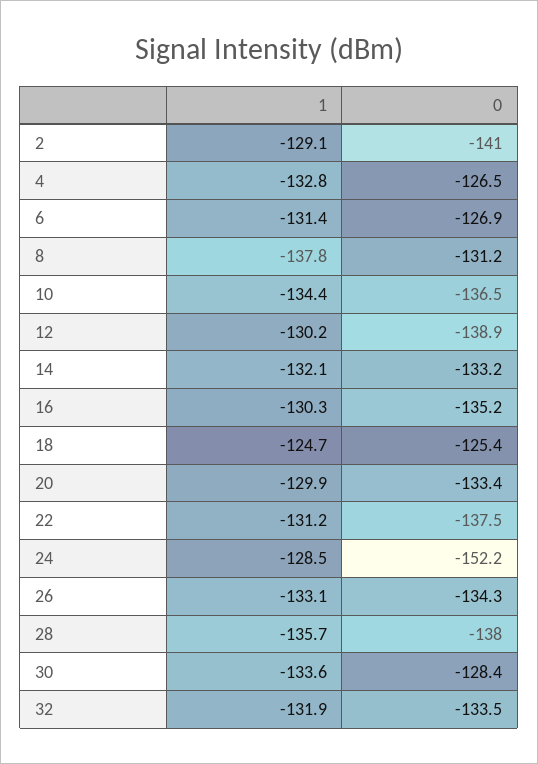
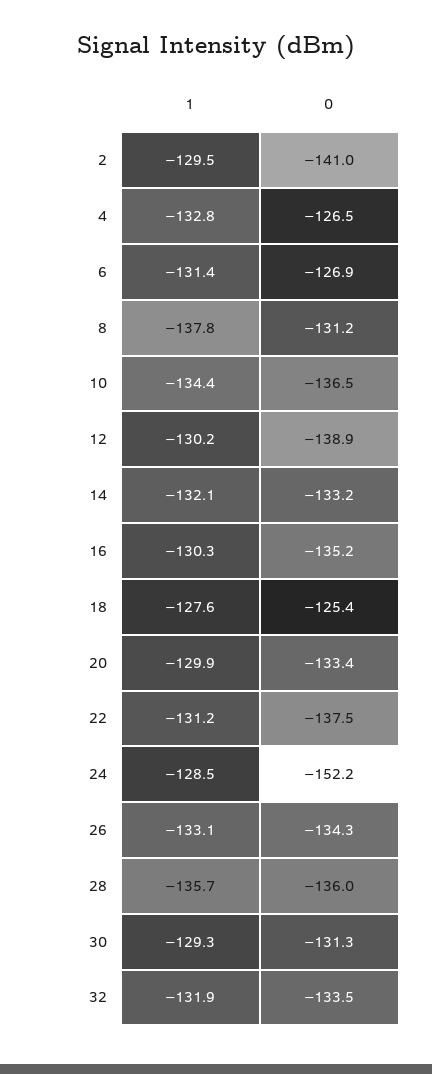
1, 2: -129.1 -> -129.5
1, 18: -124.7 -> -127.6
0, 28: -138 -> -136
1, 30: -133.6 -> -129.3
0, 30: -128.4 -> -131.3

